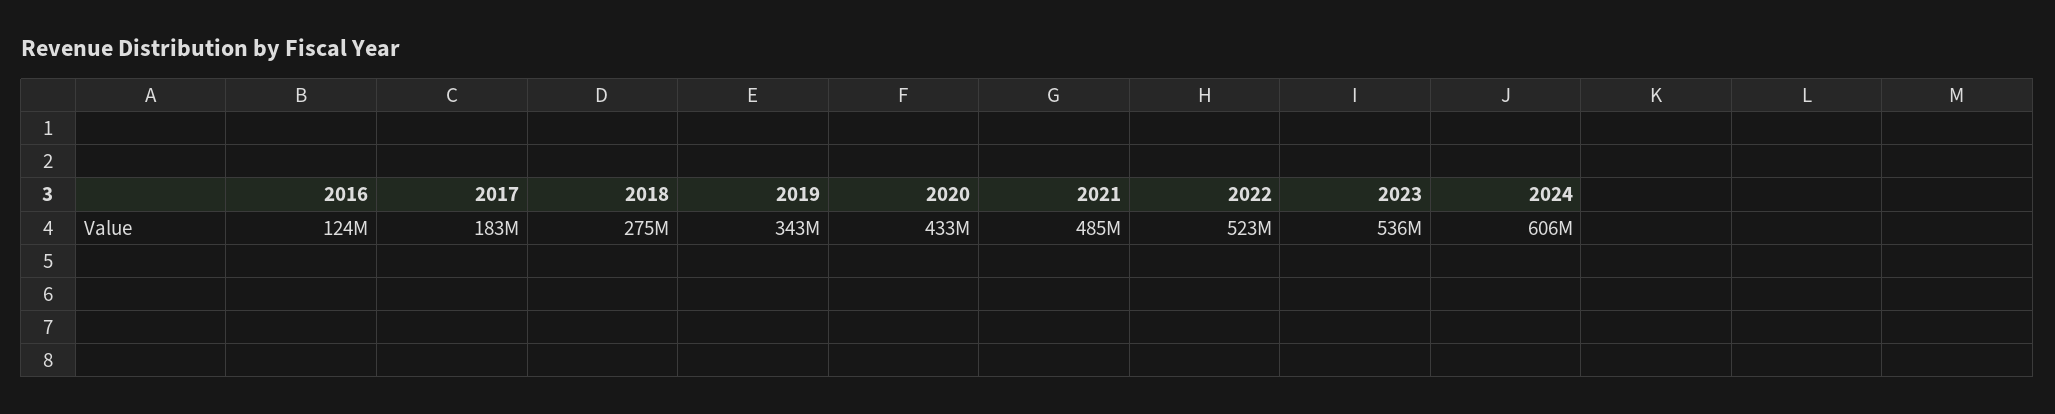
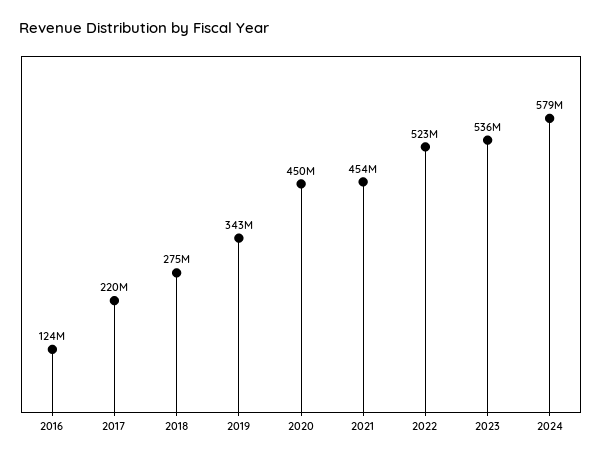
2017: 183000000 -> 220000000
2020: 433000000 -> 450000000
2021: 485000000 -> 454000000
2024: 606000000 -> 579000000

